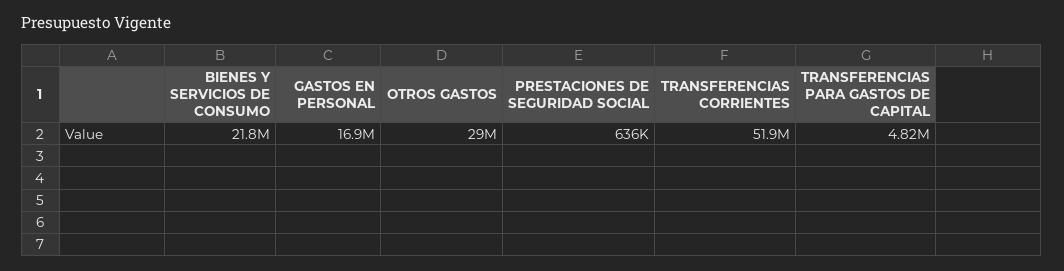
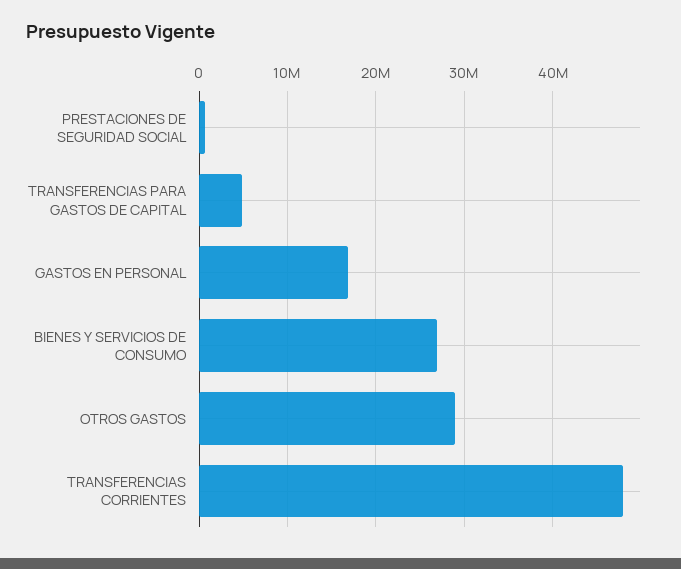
BIENES Y SERVICIOS DE CONSUMO: 21800000 -> 27000000
TRANSFERENCIAS CORRIENTES: 51900000 -> 48000000

